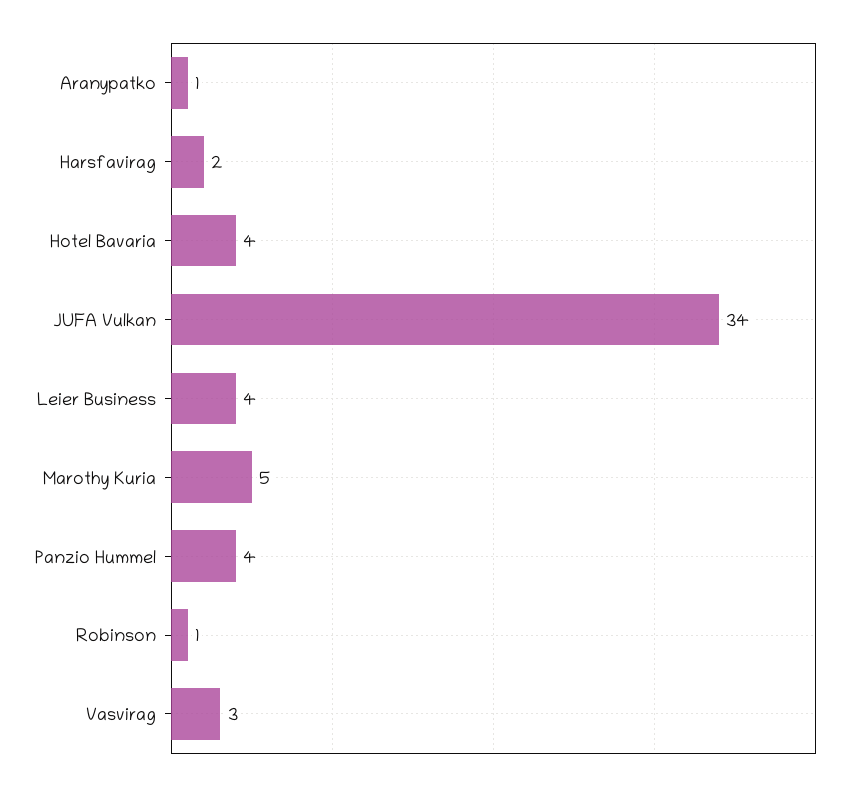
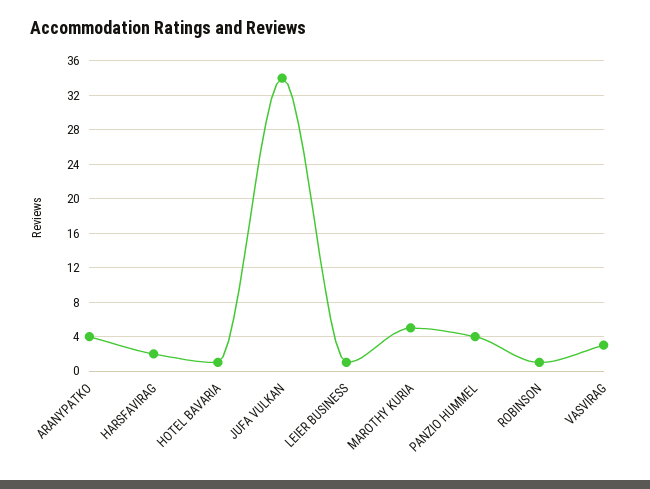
Aranypatko: 1 -> 4
Hotel Bavaria: 4 -> 1
Leier Business: 4 -> 1

